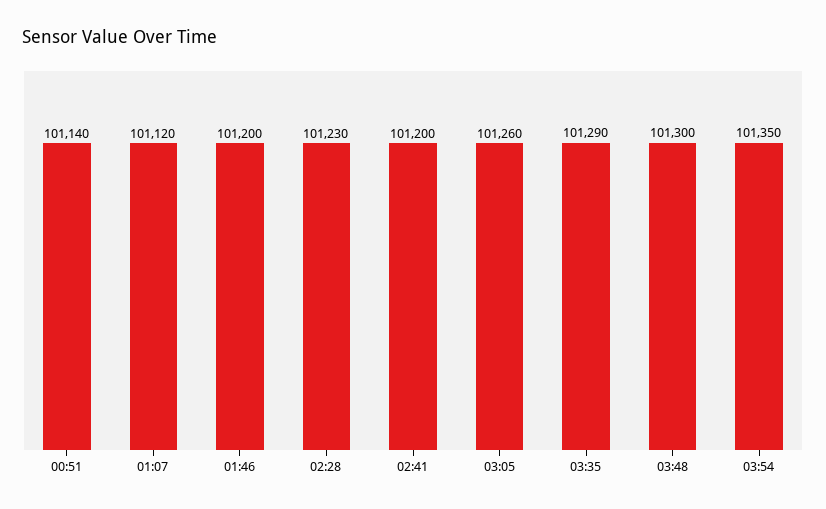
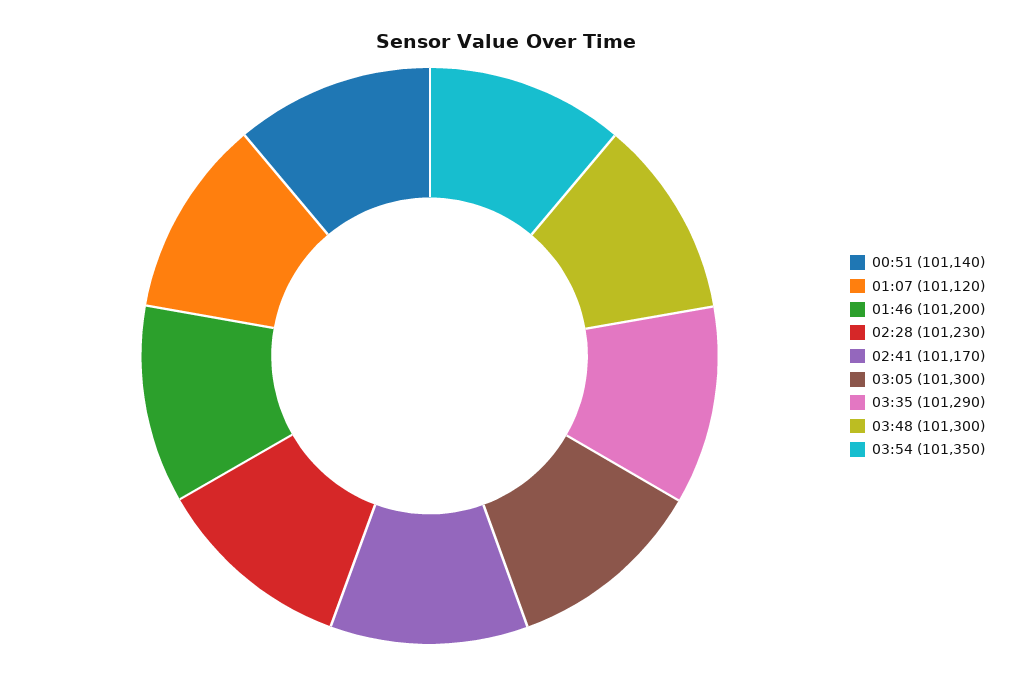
02:41: 101200 -> 101170
03:05: 101260 -> 101300

